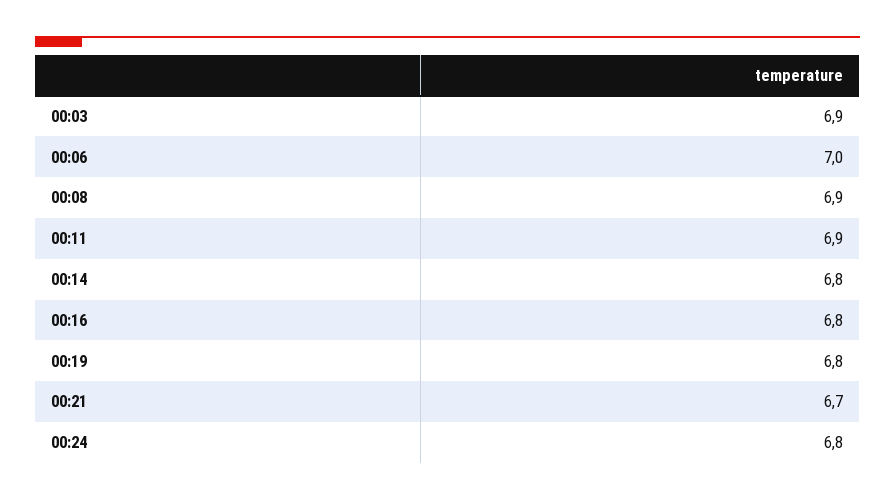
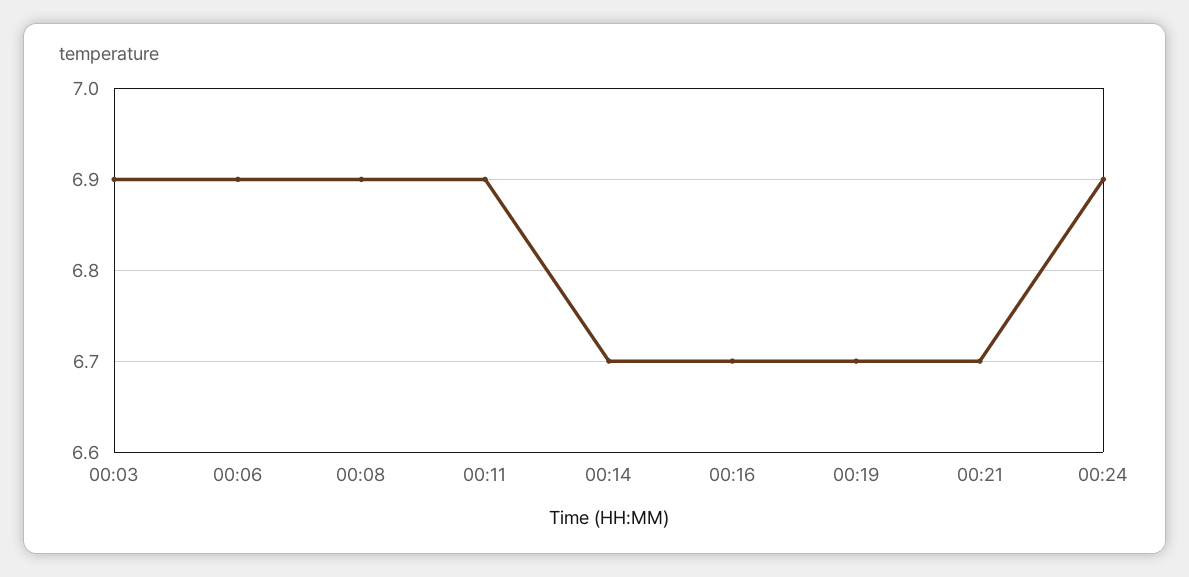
00:06: 7 -> 6.9
00:14: 6.8 -> 6.7
00:16: 6.8 -> 6.7
00:19: 6.8 -> 6.7
00:24: 6.8 -> 6.9

